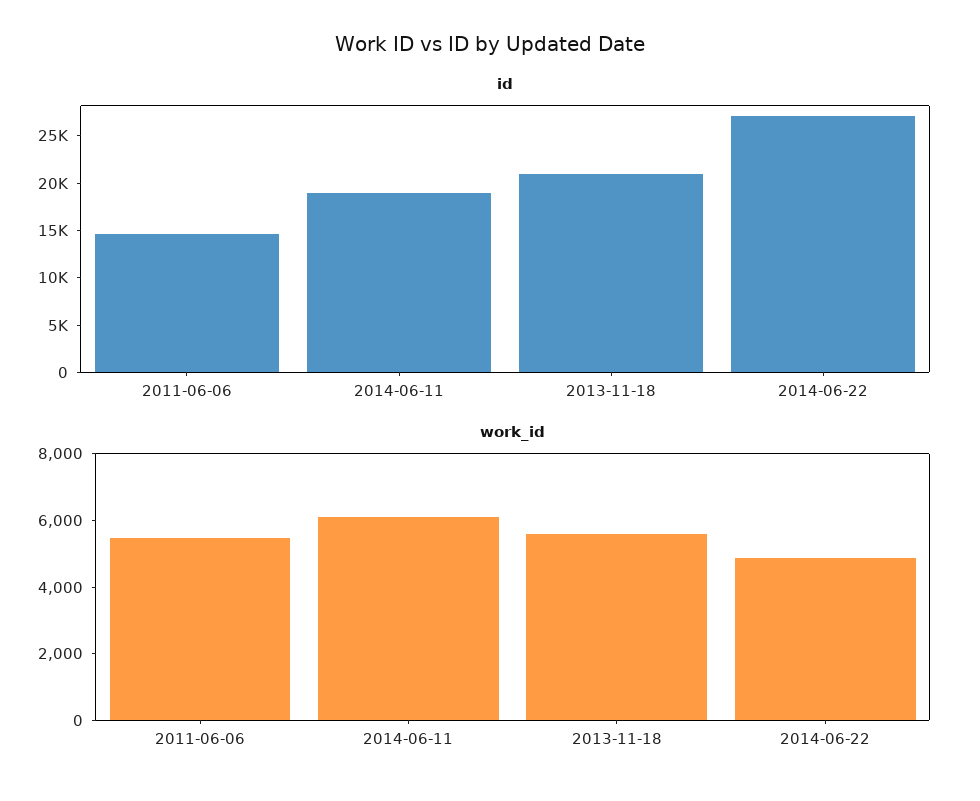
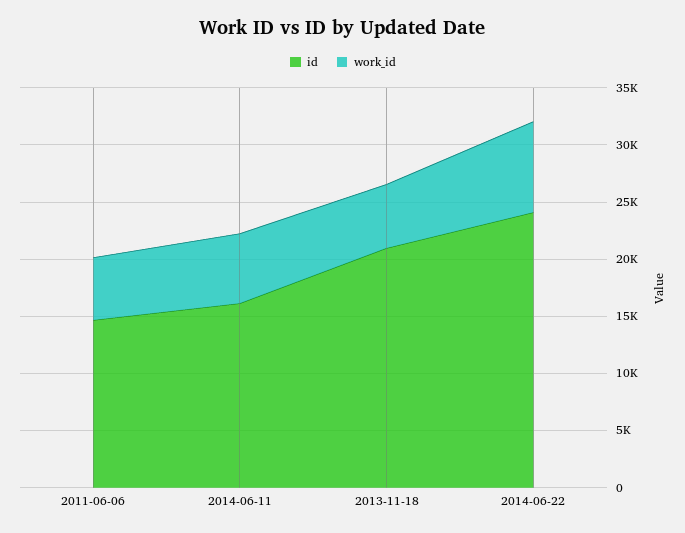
id, 2014-06-11: 19000 -> 16000
id, 2014-06-22: 27000 -> 24000
work_id, 2014-06-22: 5000 -> 8000

